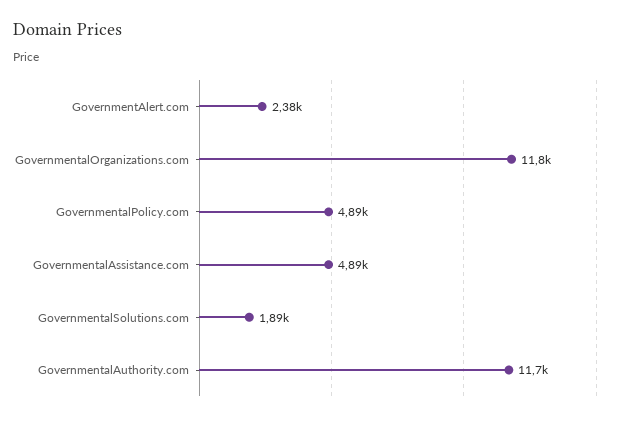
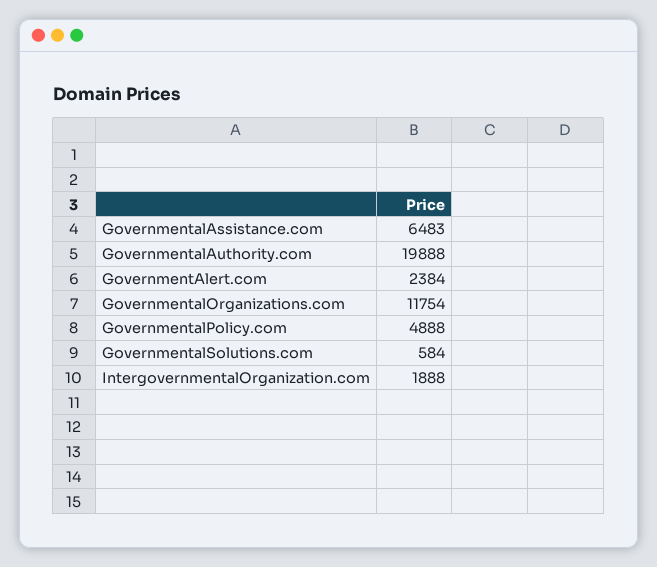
GovernmentalAssistance.com: 4890 -> 6483
GovernmentalSolutions.com: 1890 -> 584
GovernmentalAuthority.com: 11700 -> 19888
IntergovernmentalOrganization.com: none -> 1888

